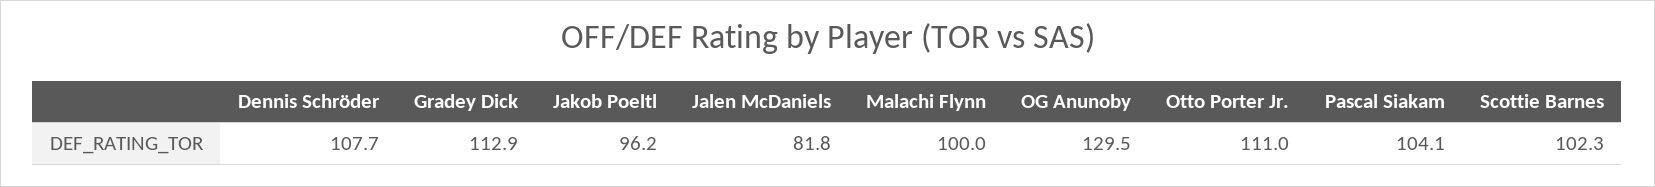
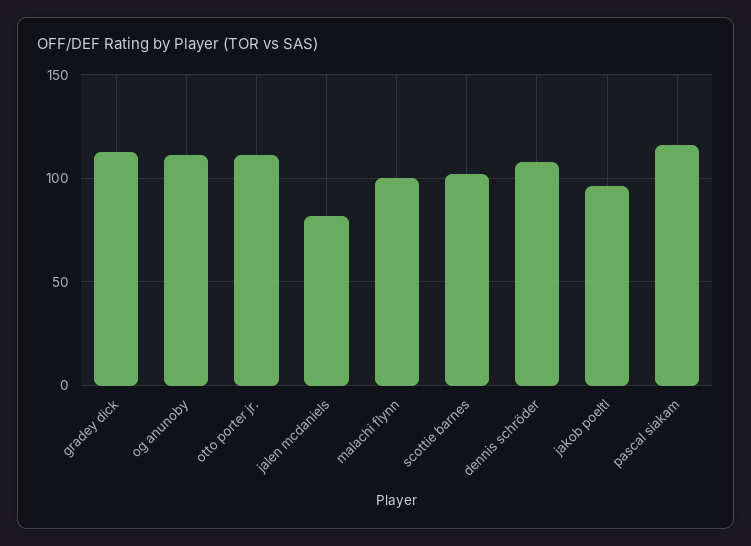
OG Anunoby: 129.5 -> 110
Pascal Siakam: 104.1 -> 115

